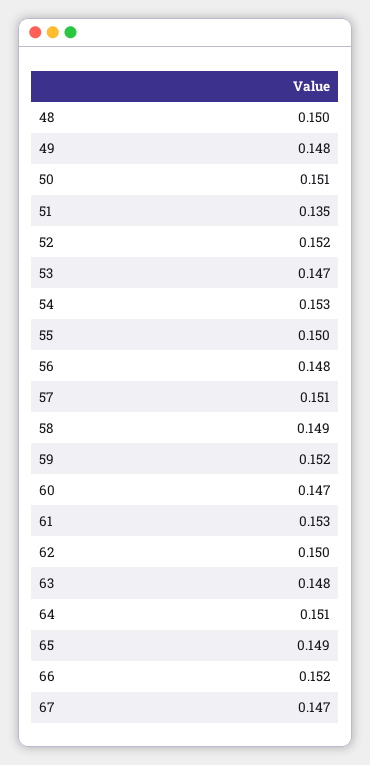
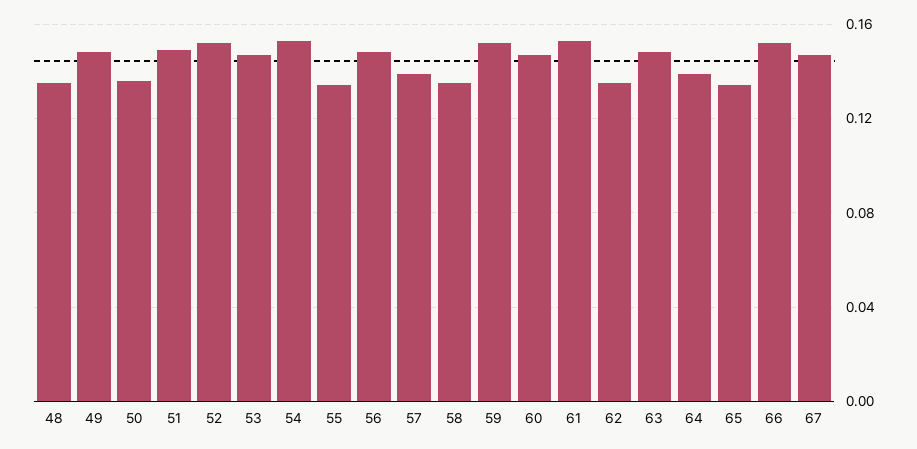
48: 0.15 -> 0.135
50: 0.151 -> 0.135
51: 0.135 -> 0.15
55: 0.15 -> 0.135
57: 0.151 -> 0.14
58: 0.149 -> 0.135
62: 0.15 -> 0.135
64: 0.151 -> 0.14
65: 0.149 -> 0.135

